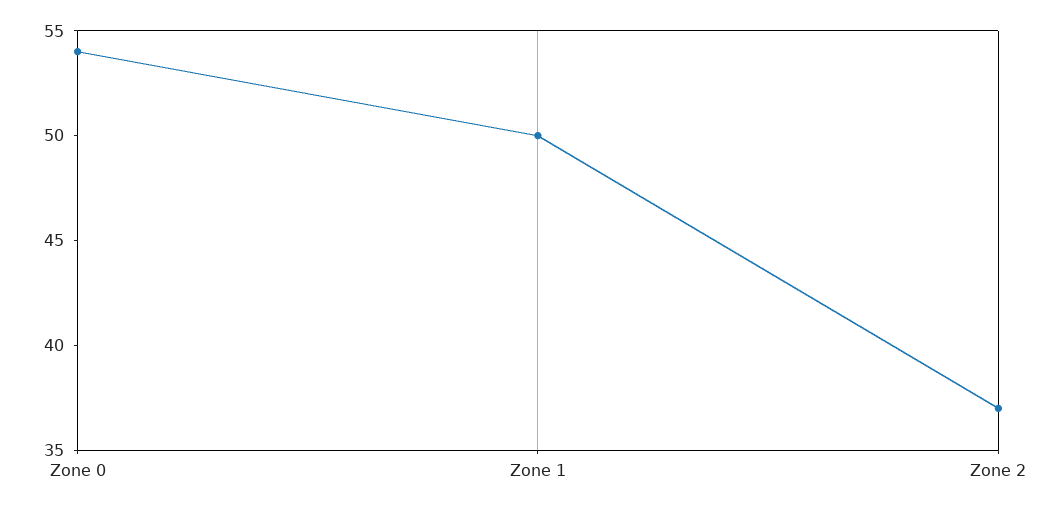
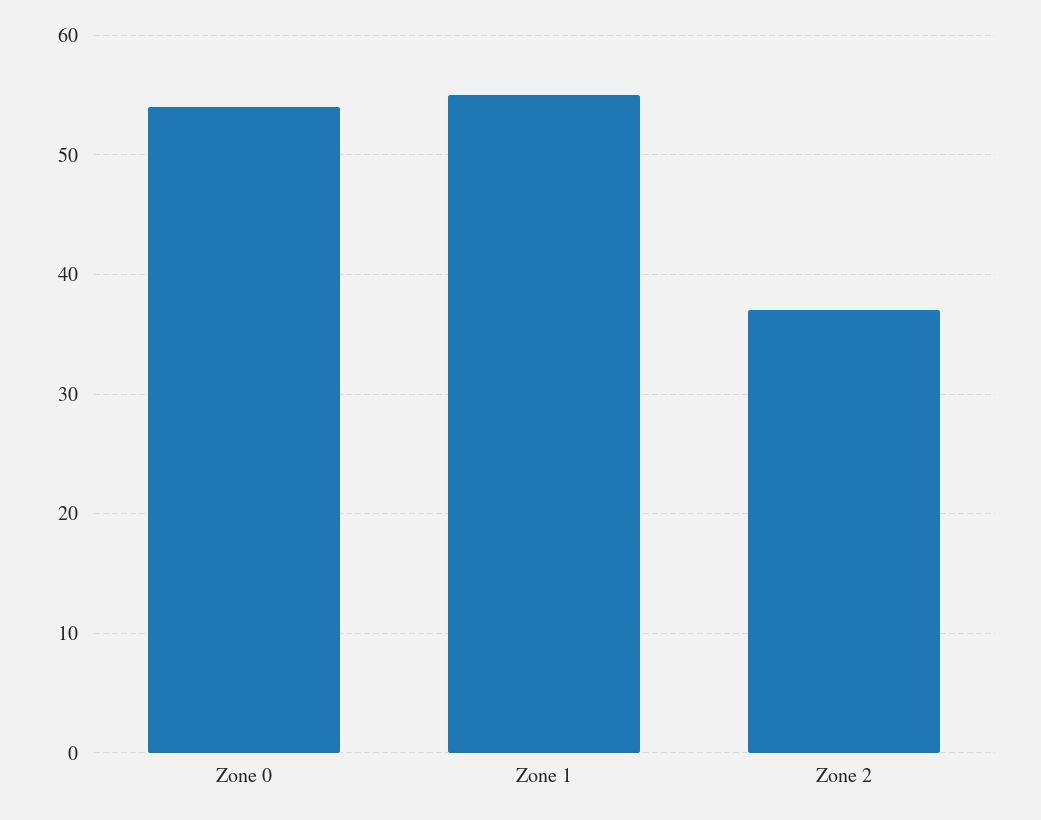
Zone 1: 50 -> 55

